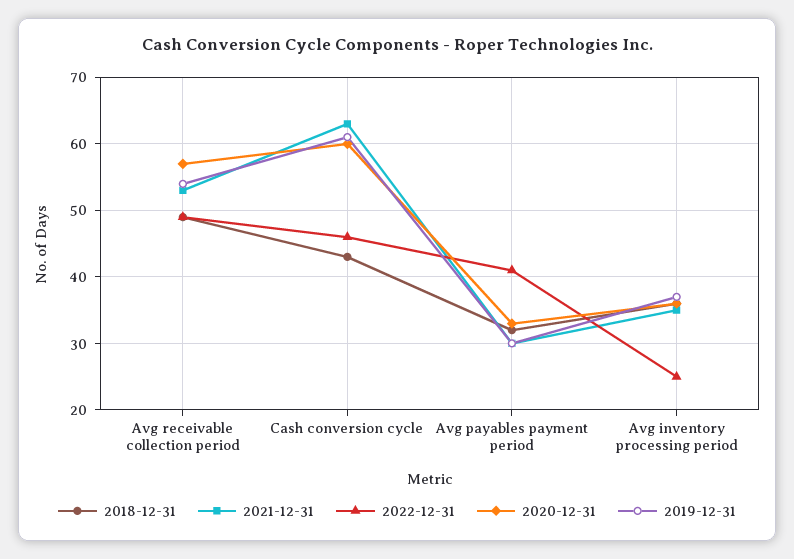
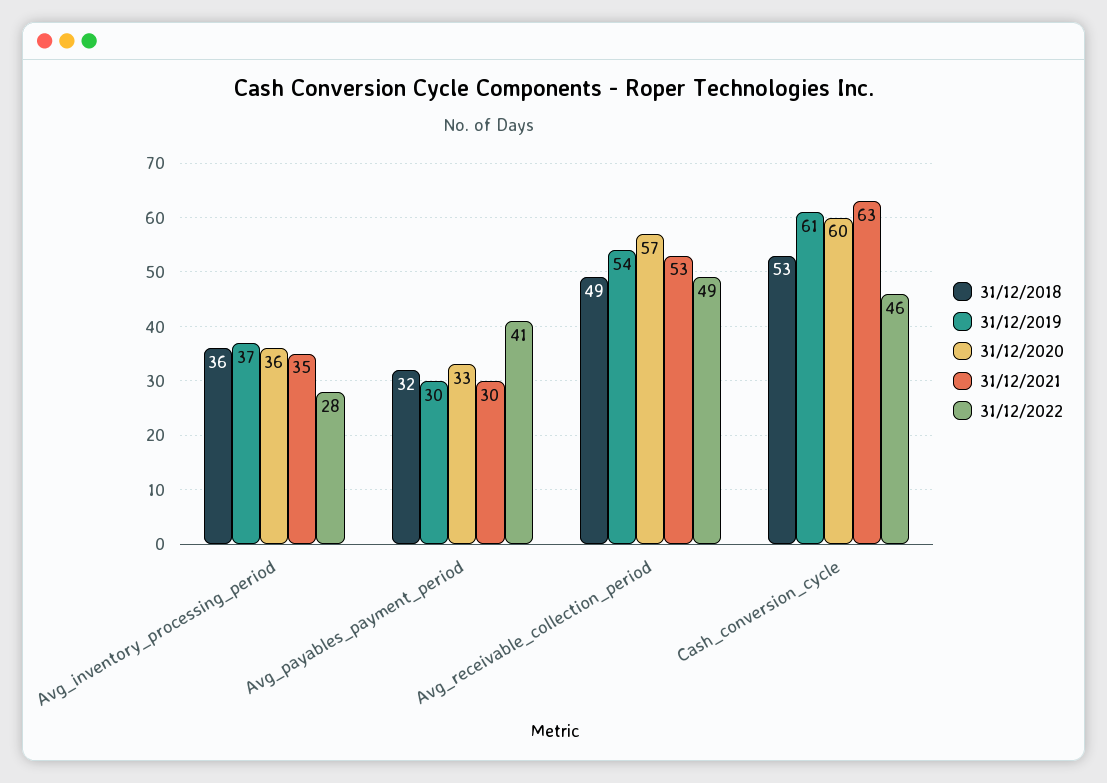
2018-12-31, Cash conversion cycle: 43 -> 53
2022-12-31, Avg inventory processing period: 25 -> 28

